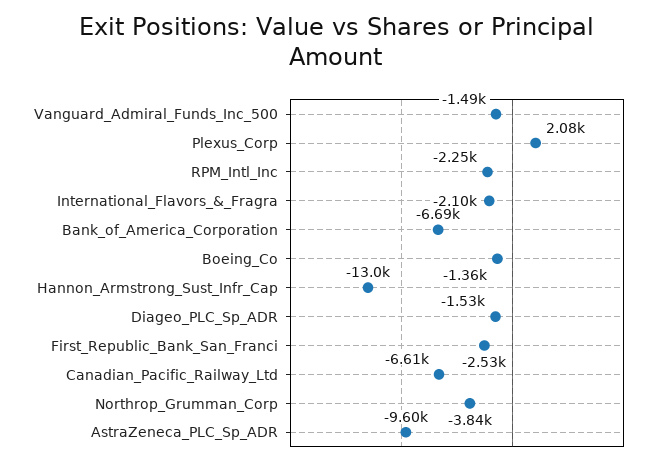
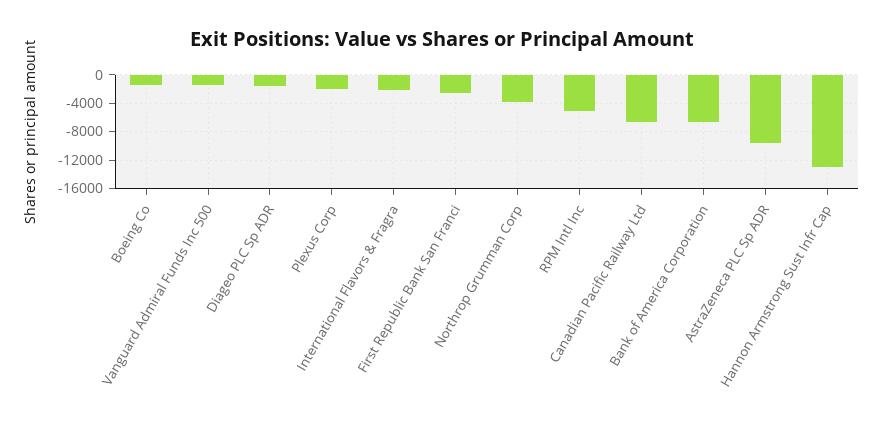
Plexus_Corp: 2080 -> -2000
RPM_Intl_Inc: -2250 -> -5000

